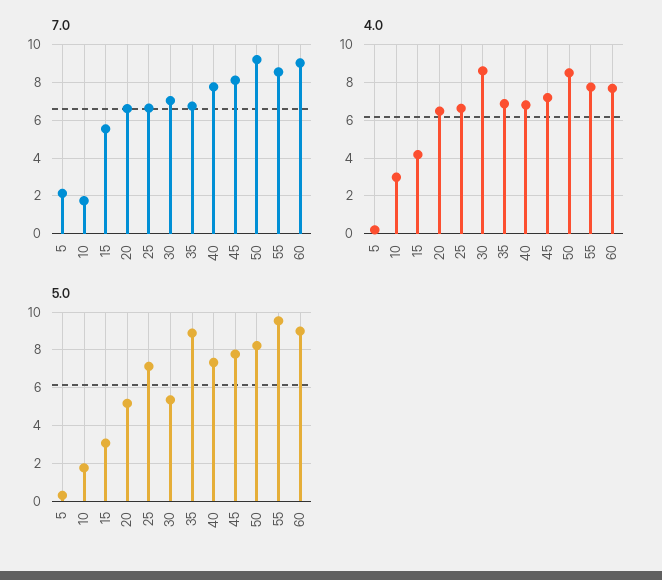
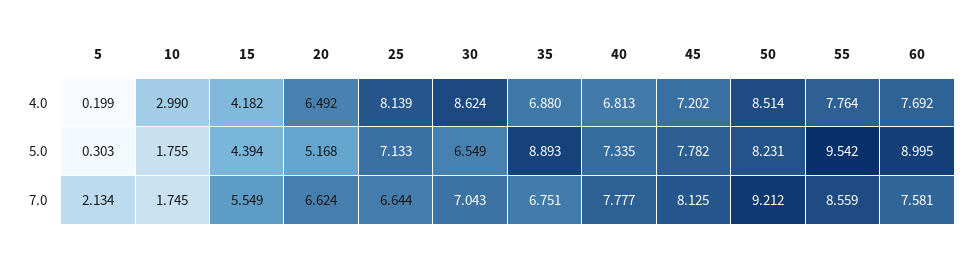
7.0, 60: 9 -> 7.581
4.0, 25: 6.5 -> 8.139
5.0, 15: 3 -> 4.394
5.0, 30: 5.5 -> 6.549

